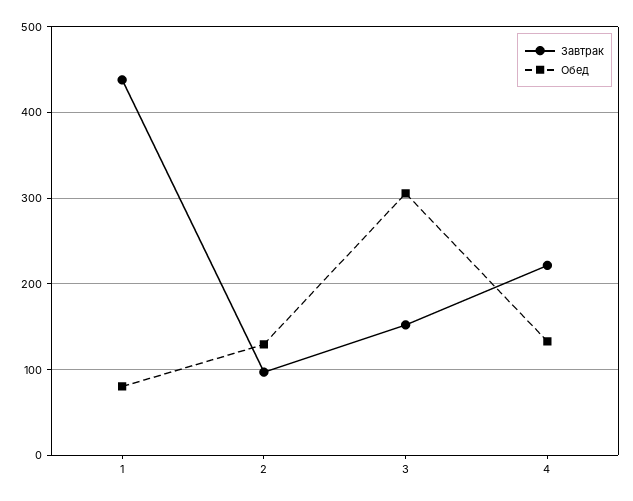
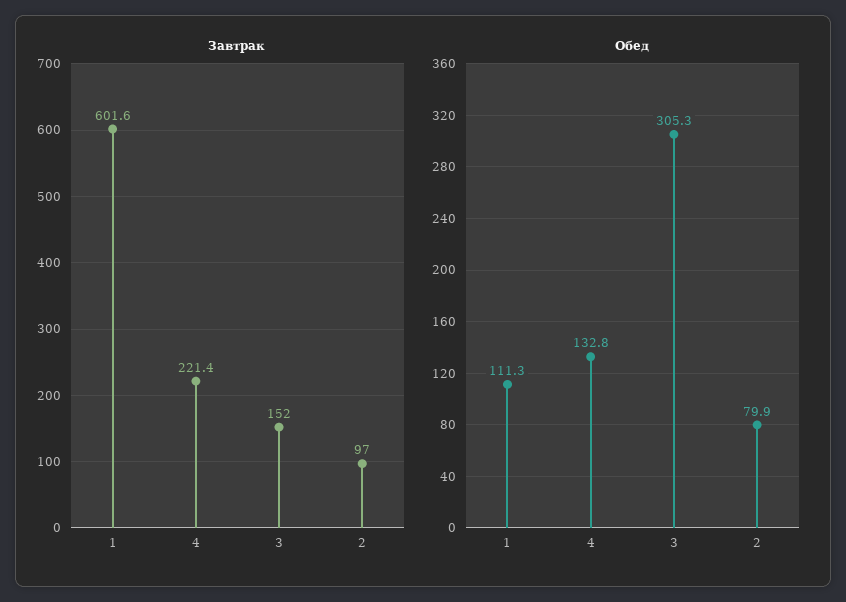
Завтрак, 1: 440 -> 601.6
Обед, 1: 80 -> 111.3
Обед, 2: 130 -> 79.9

